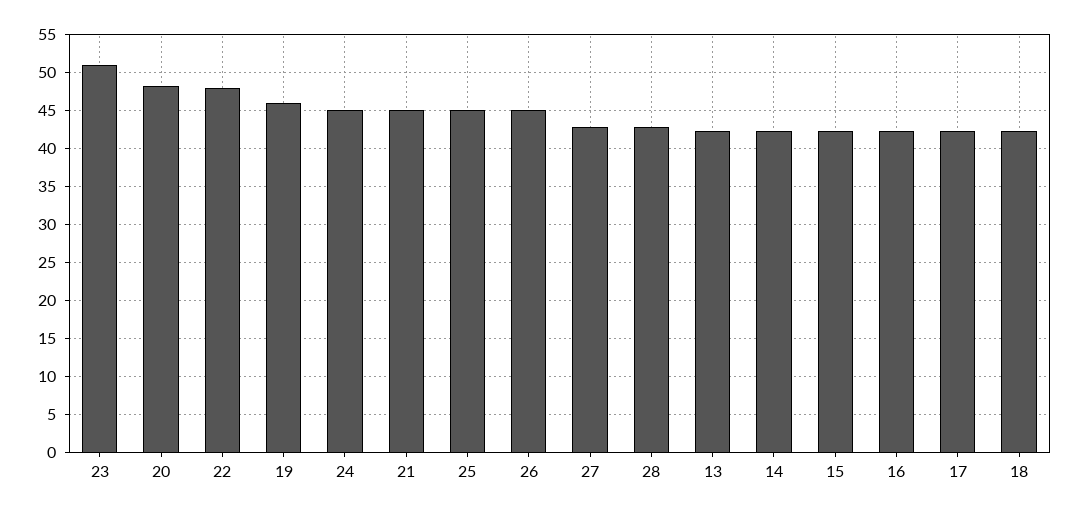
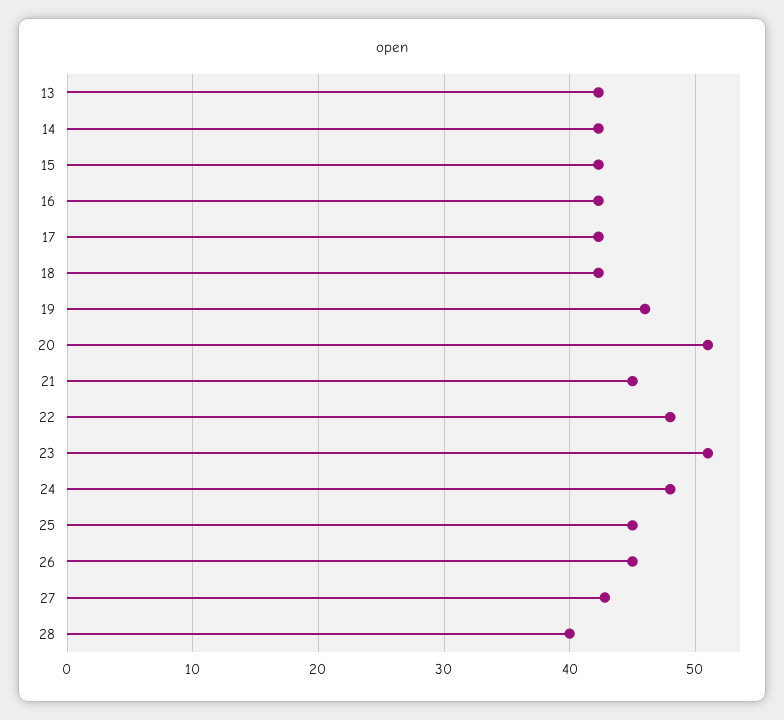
20: 48 -> 51
24: 45 -> 48
28: 43 -> 40

